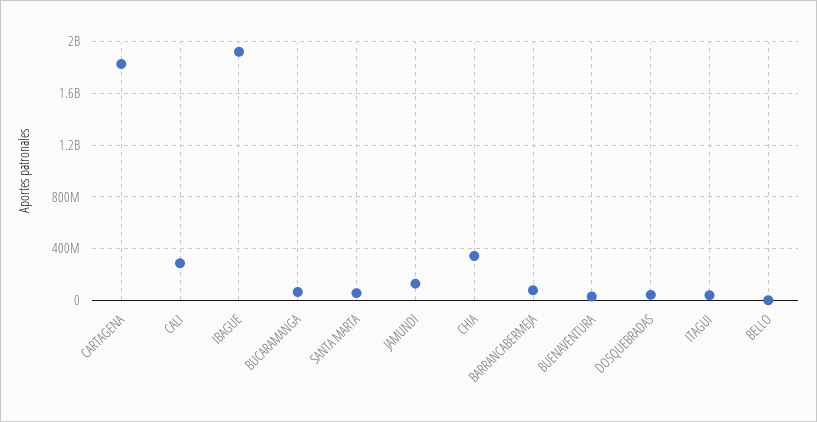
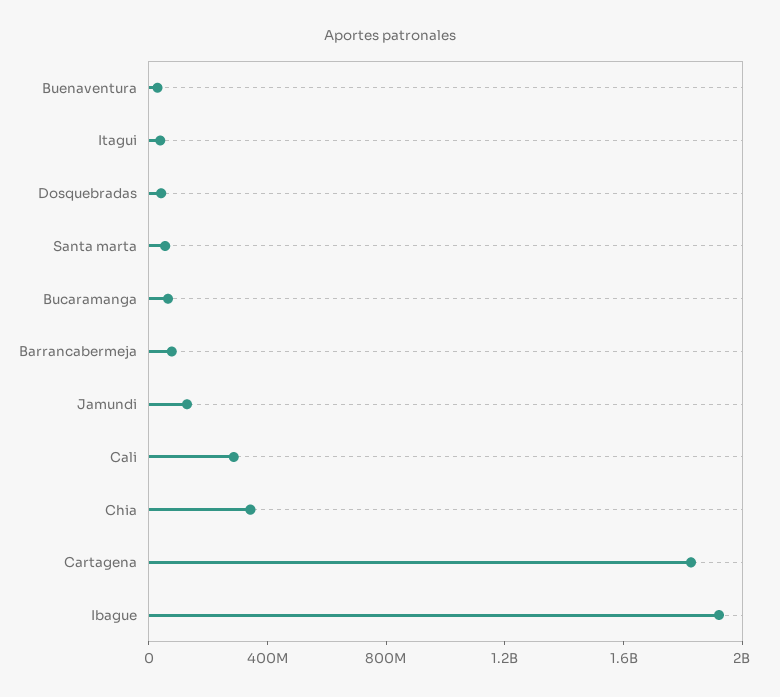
BELLO: 0 -> none

